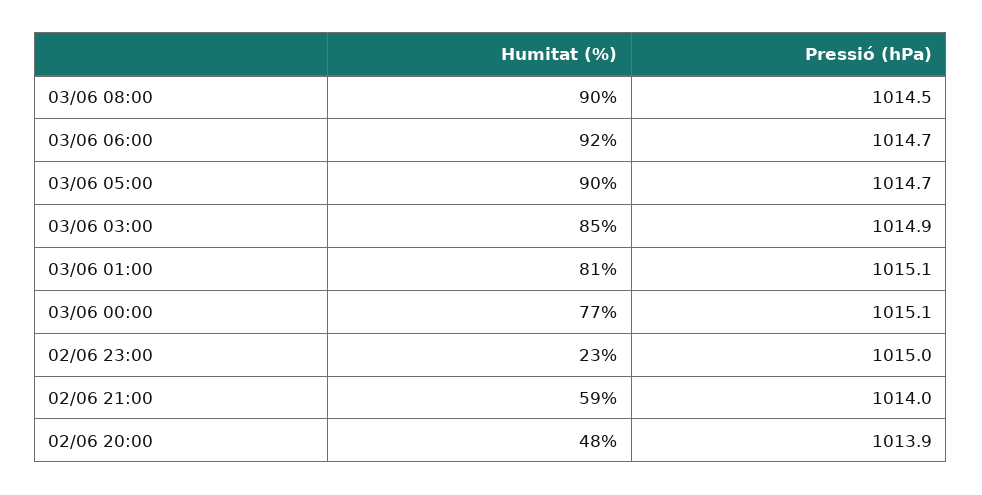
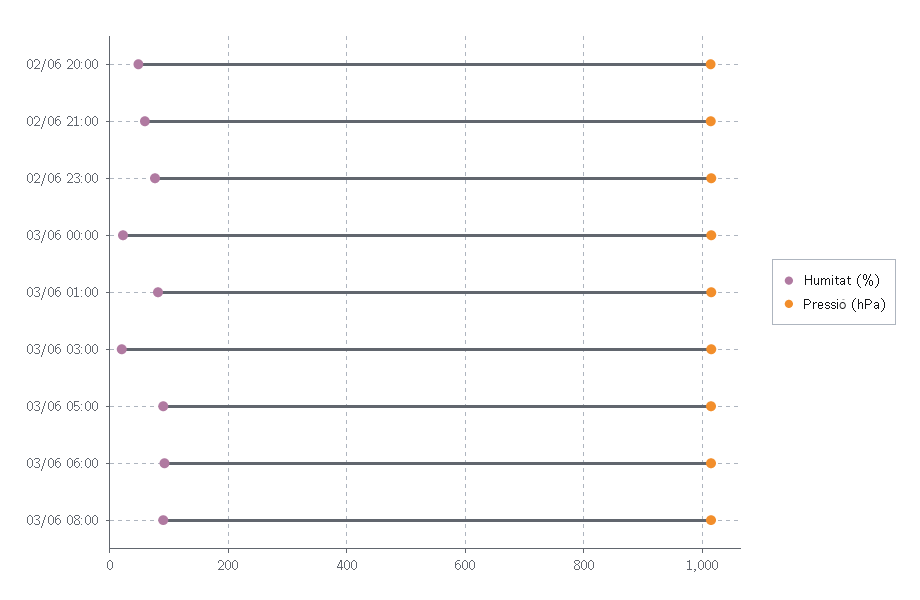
Humitat (%), 03/06 03:00: 85 -> 20
Humitat (%), 03/06 00:00: 77 -> 20
Humitat (%), 02/06 23:00: 23 -> 80

